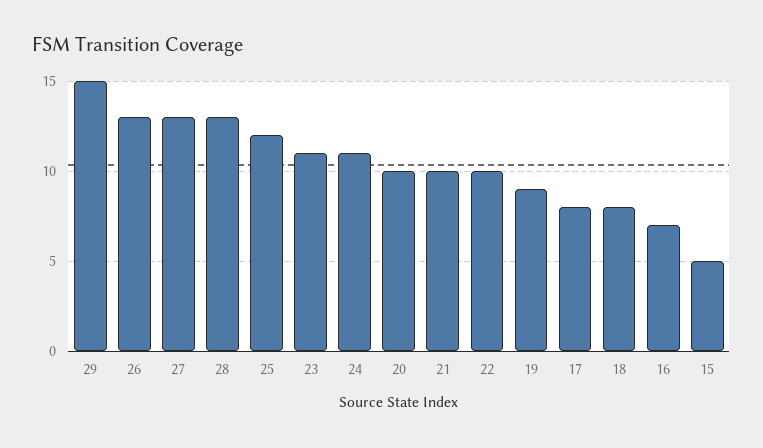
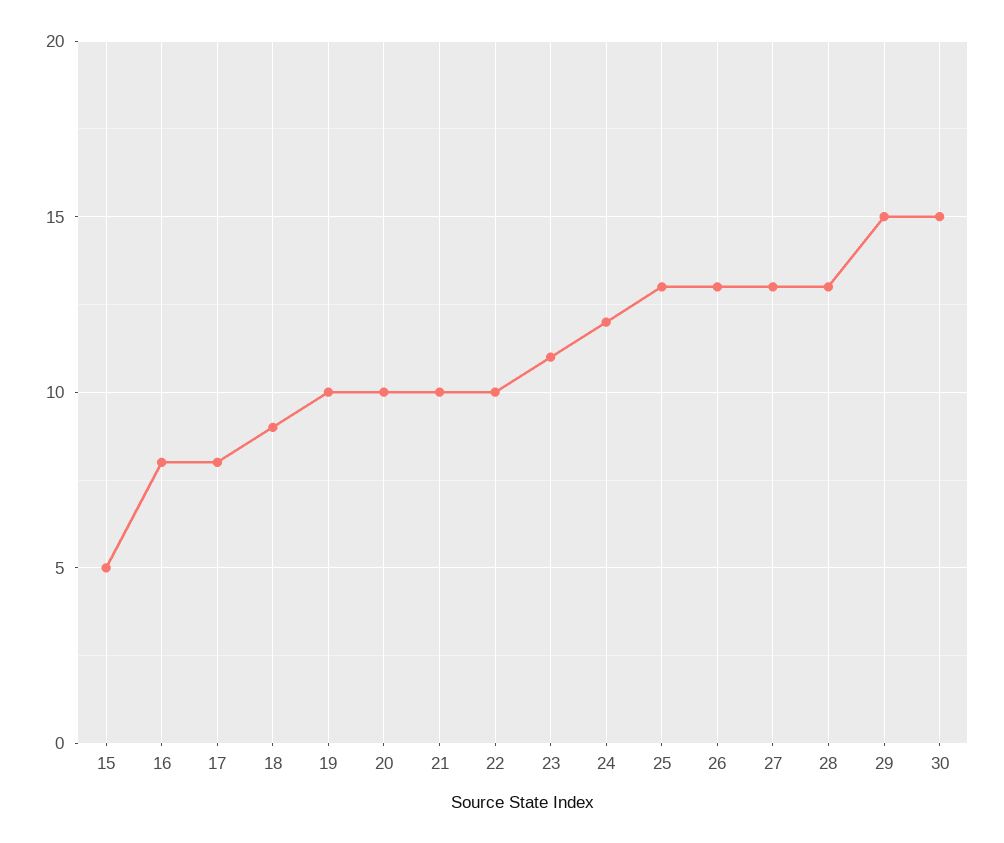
25: 12 -> 13
24: 11 -> 12
19: 9 -> 10
18: 8 -> 9
16: 7 -> 8
30: none -> 15

